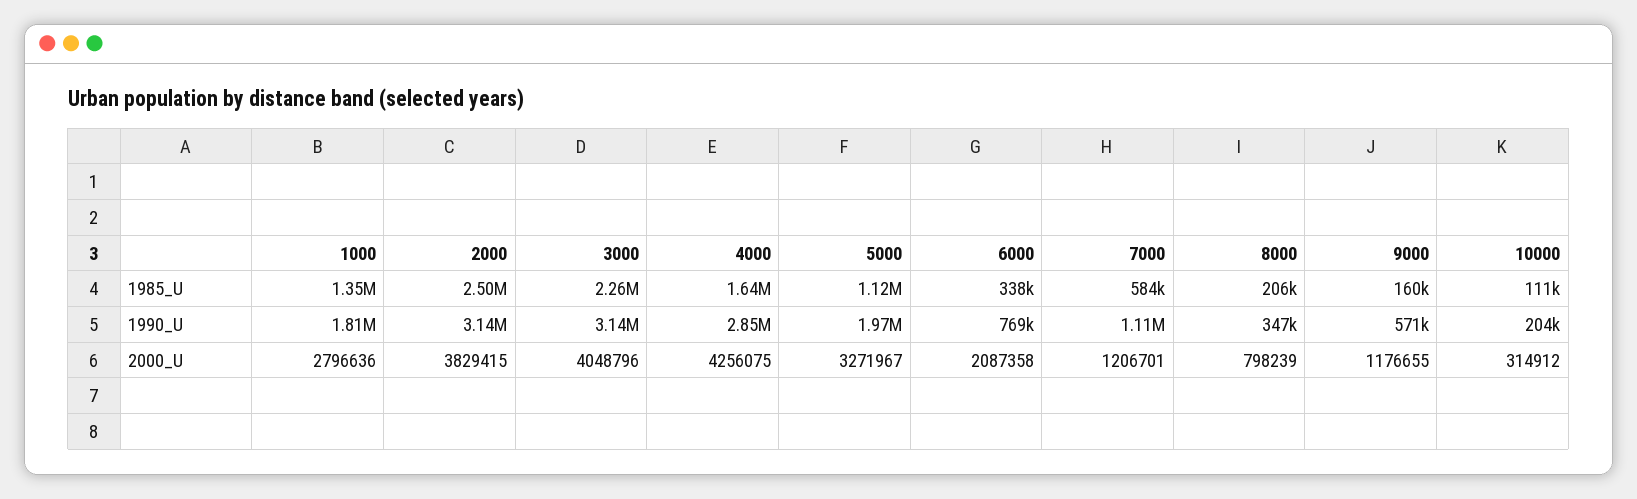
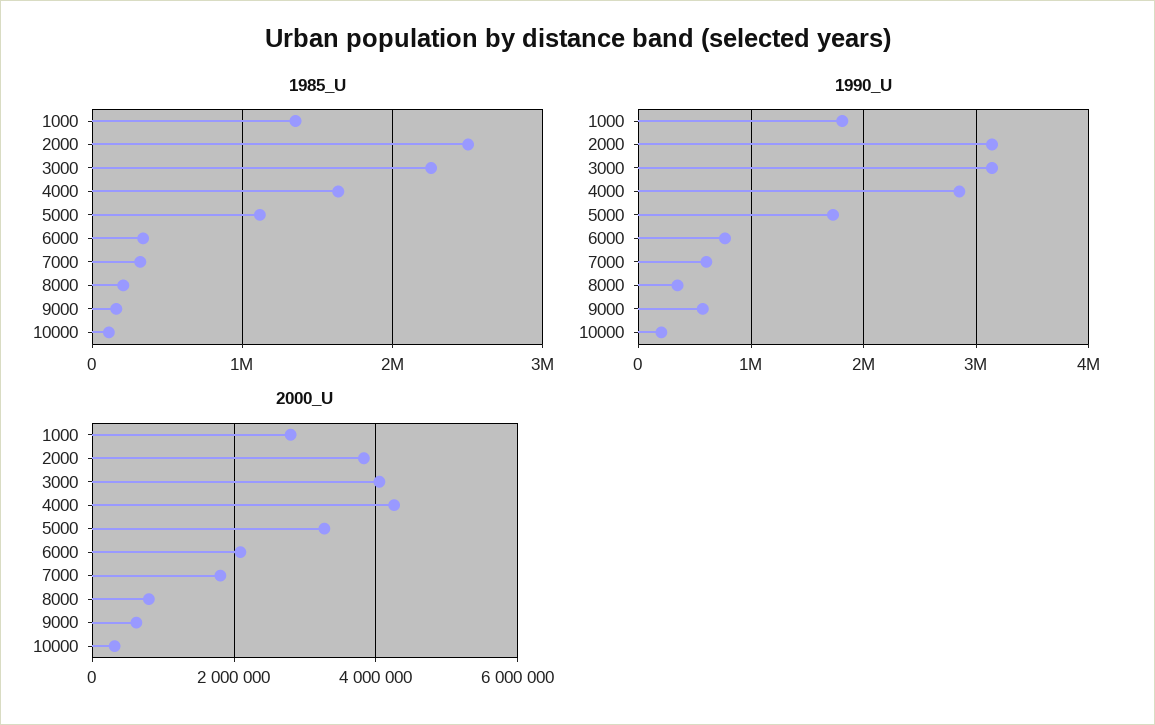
1985_U, 7000: 584000 -> 300000
1990_U, 5000: 1970000 -> 1700000
1990_U, 7000: 1110000 -> 600000
2000_U, 7000: 1206701 -> 1800000
2000_U, 9000: 1176655 -> 600000

